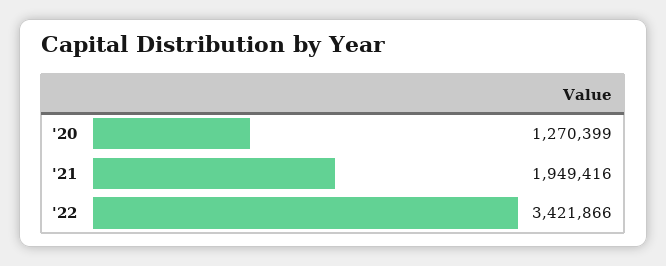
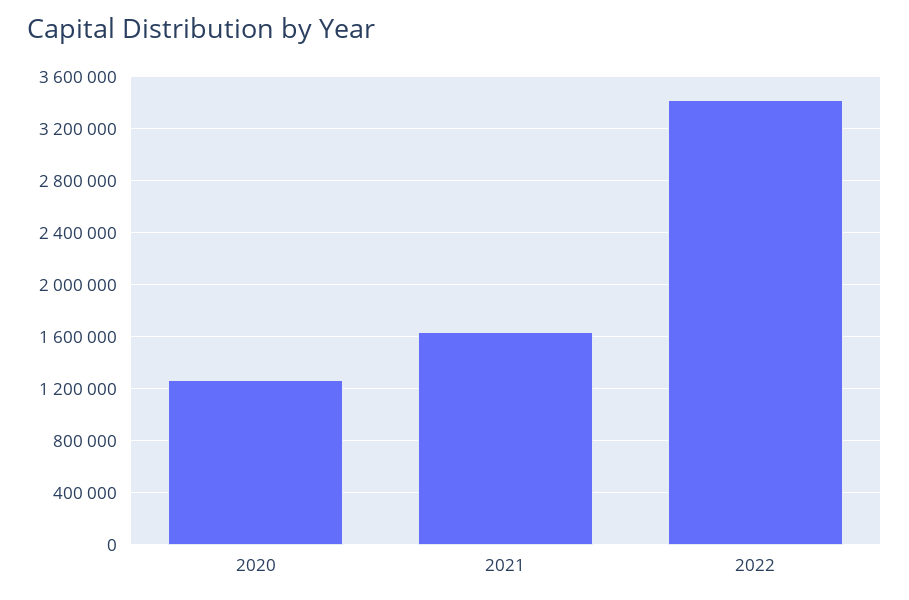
'21: 1949416 -> 1650000

